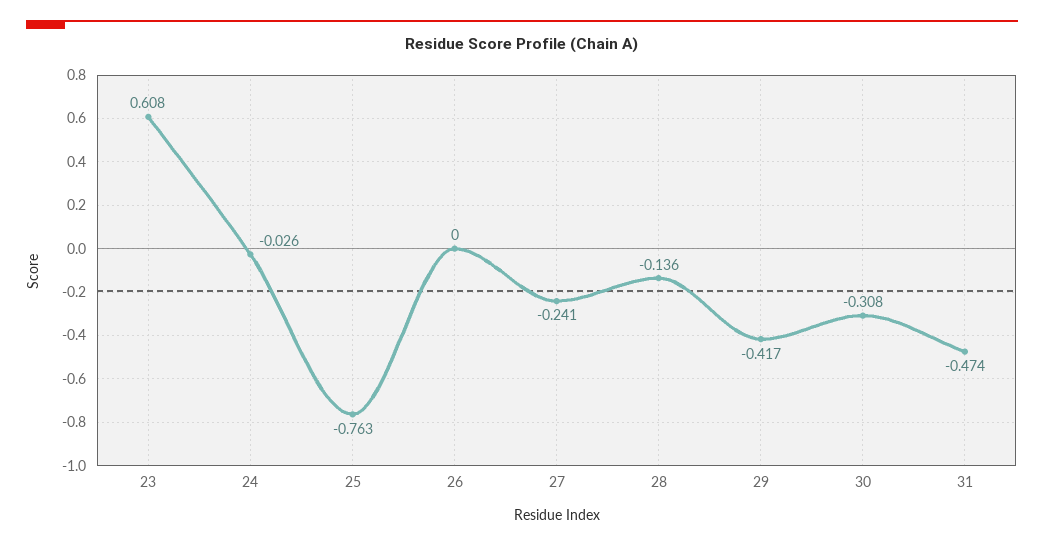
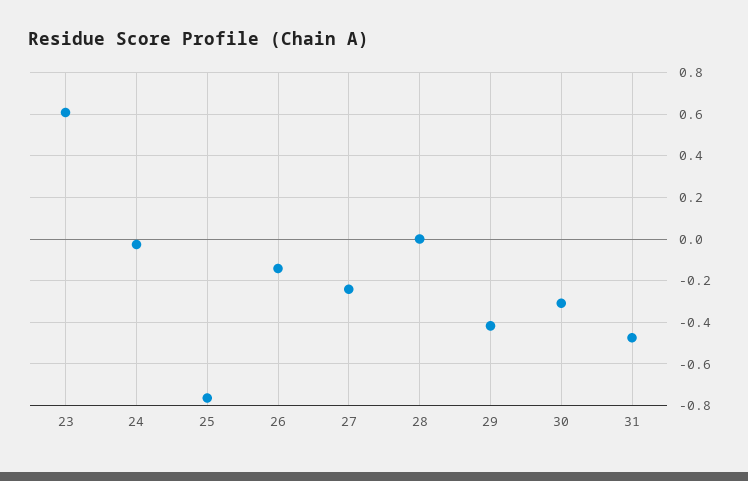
26: 0 -> -0.15
28: -0.136 -> 0

